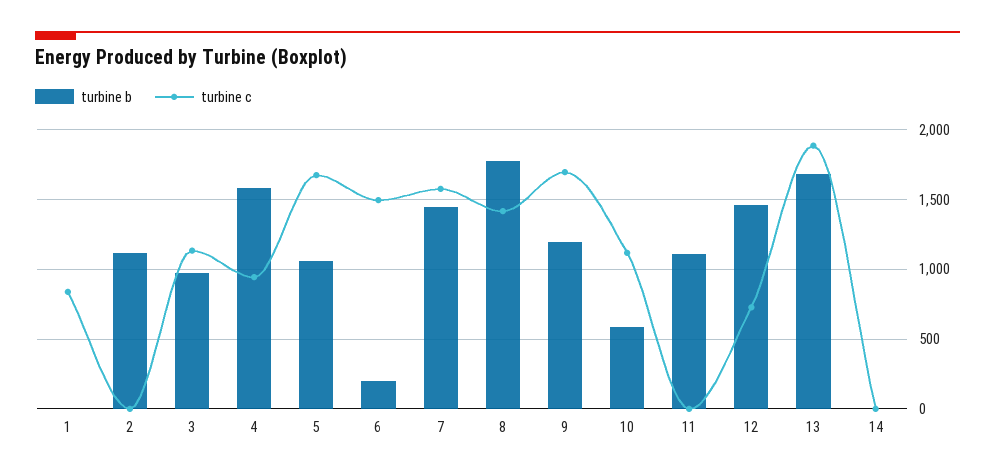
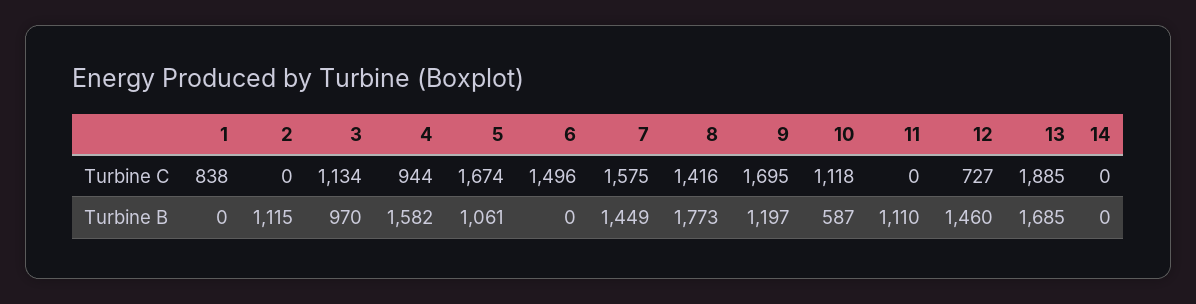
turbine b, 6: 200 -> 0

